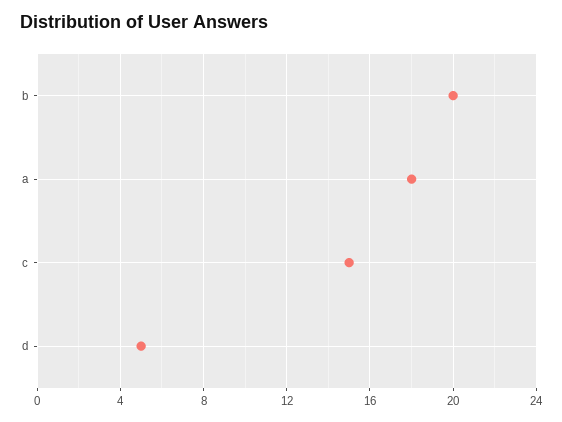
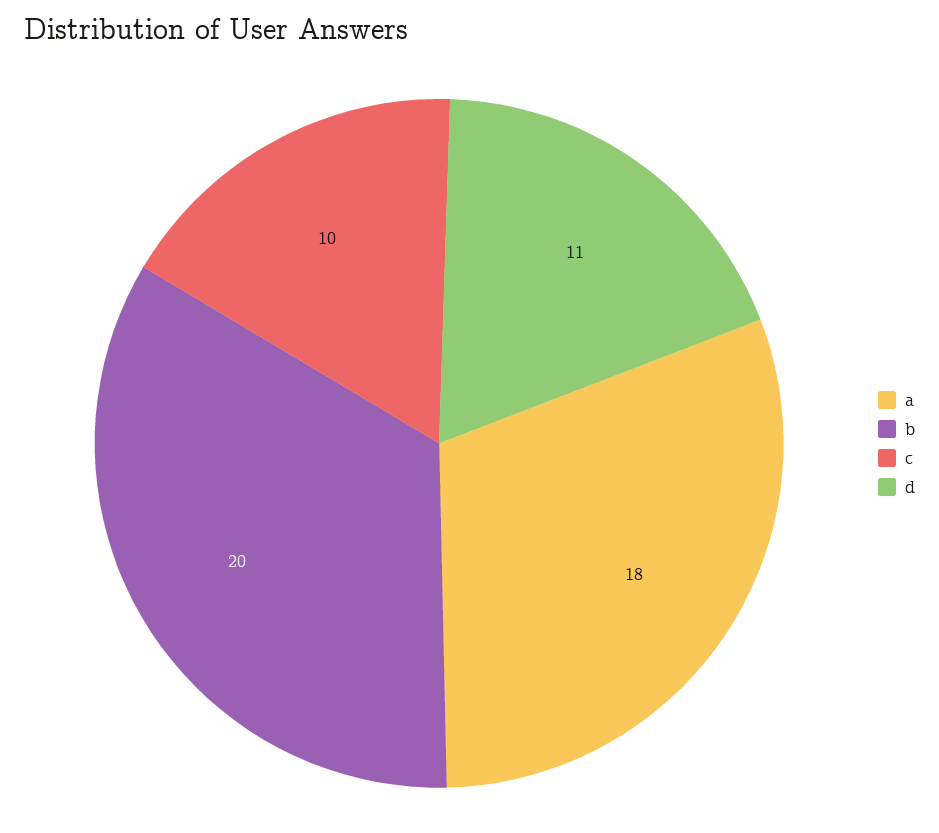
c: 15 -> 10
d: 5 -> 11

